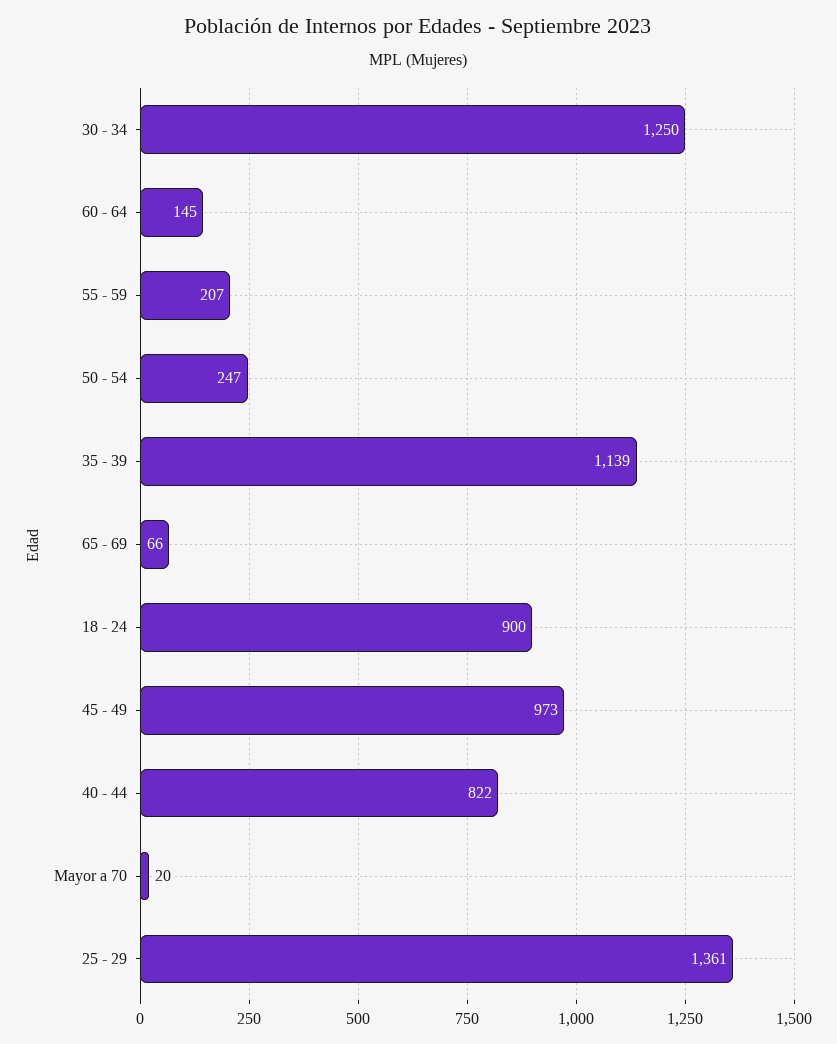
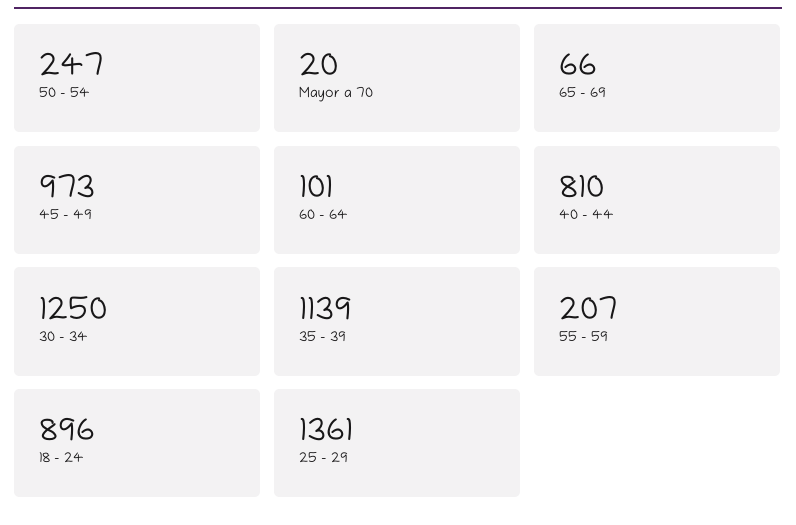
60 - 64: 145 -> 101
18 - 24: 900 -> 896
40 - 44: 822 -> 810

